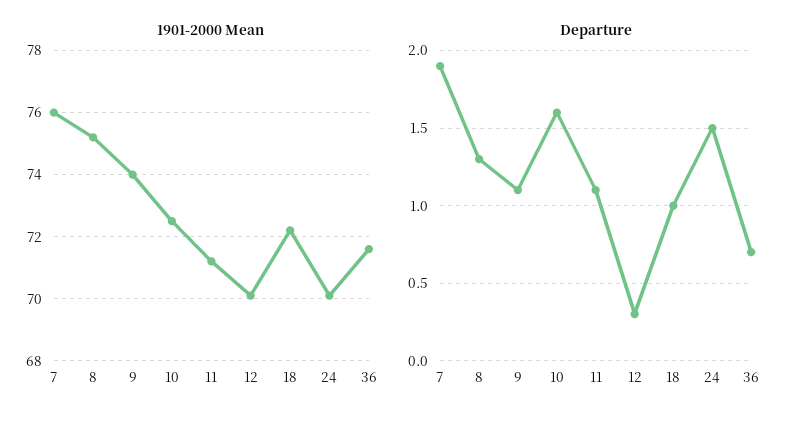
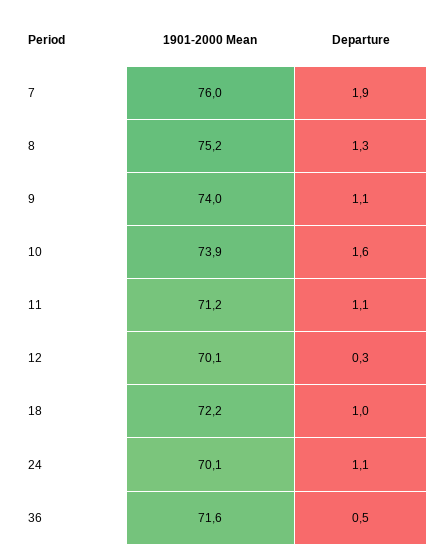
1901-2000 Mean, 10: 72.5 -> 73.9
Departure, 24: 1.5 -> 1.1
Departure, 36: 0.7 -> 0.5

